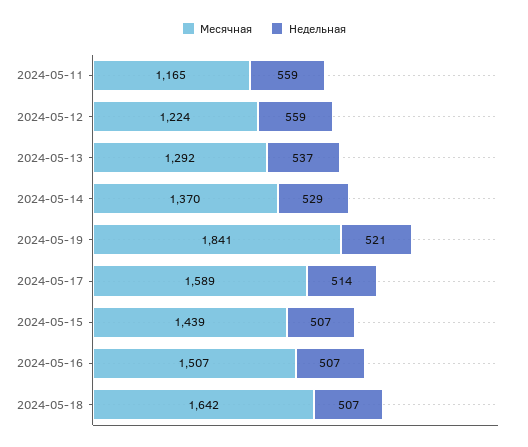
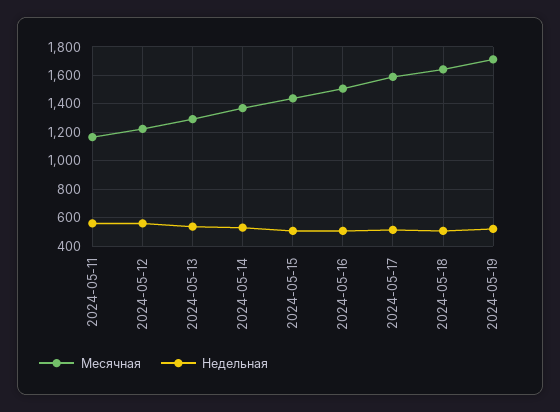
Месячная, 2024-05-19: 1841 -> 1700

